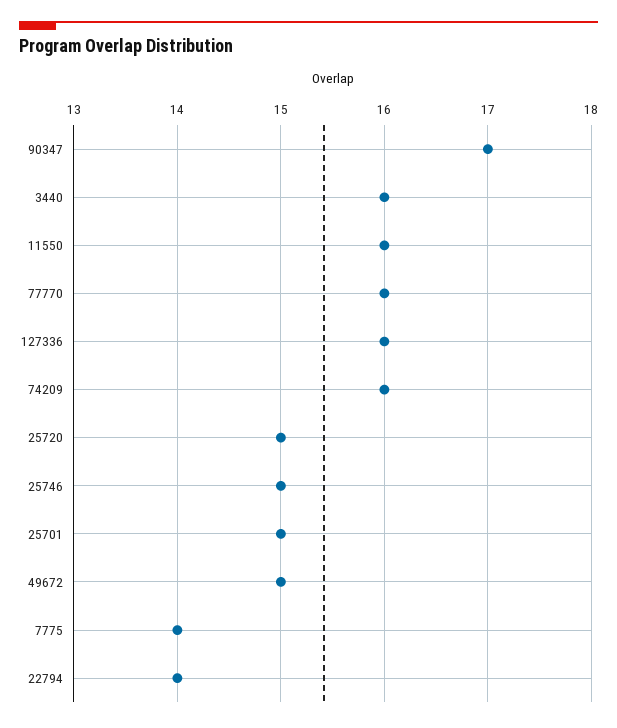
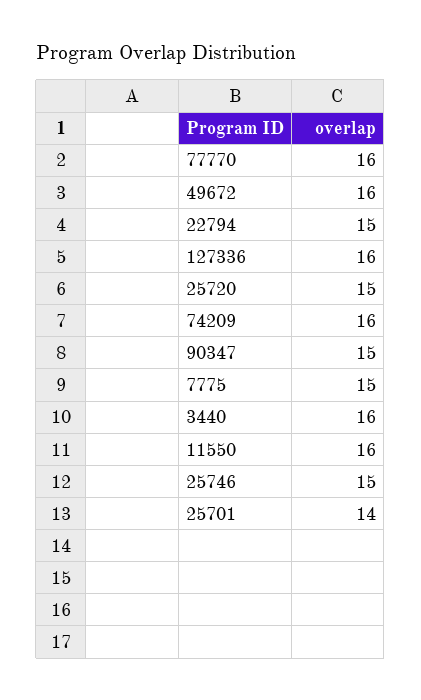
90347: 17 -> 15
25701: 15 -> 14
49672: 15 -> 16
7775: 14 -> 15
22794: 14 -> 15

